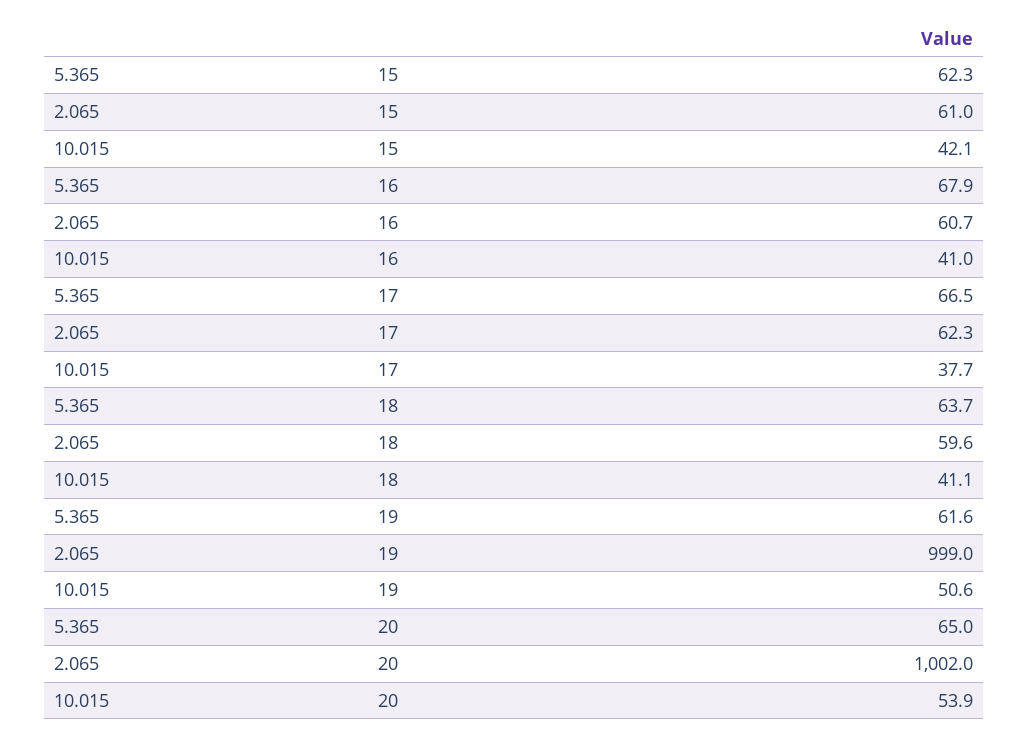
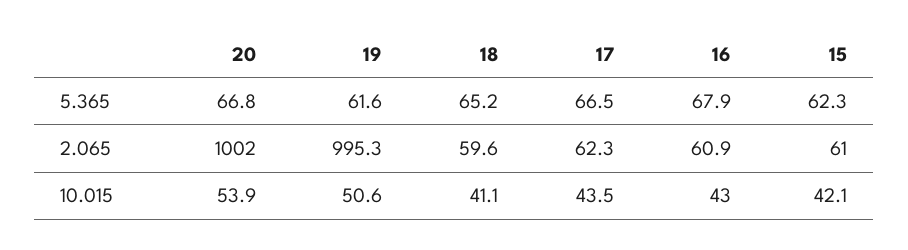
2.065, 16: 60.7 -> 60.9
10.015, 16: 41 -> 43
10.015, 17: 37.7 -> 43.5
5.365, 18: 63.7 -> 65.2
2.065, 19: 999 -> 995.3
5.365, 20: 65 -> 66.8

